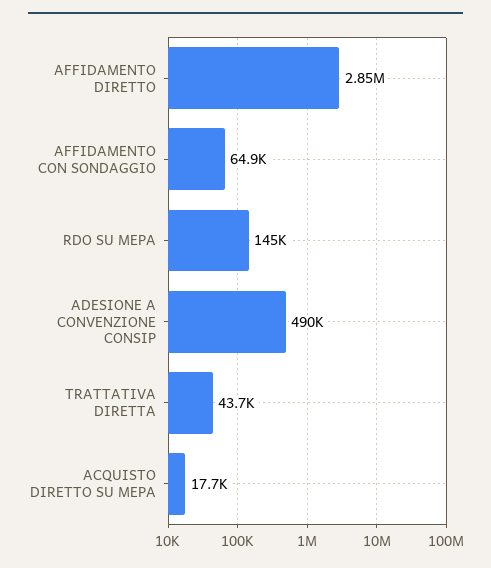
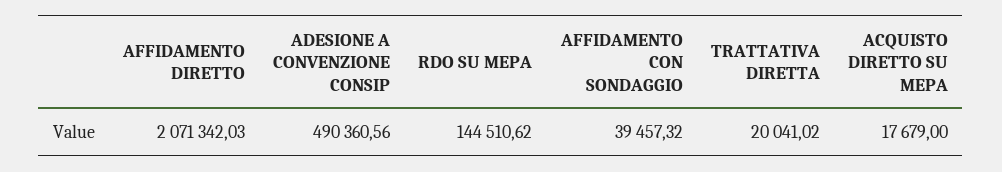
AFFIDAMENTO DIRETTO: 2850000 -> 2071342.03
AFFIDAMENTO CON SONDAGGIO: 64900 -> 39457.32
TRATTATIVA DIRETTA: 43700 -> 20041.02

